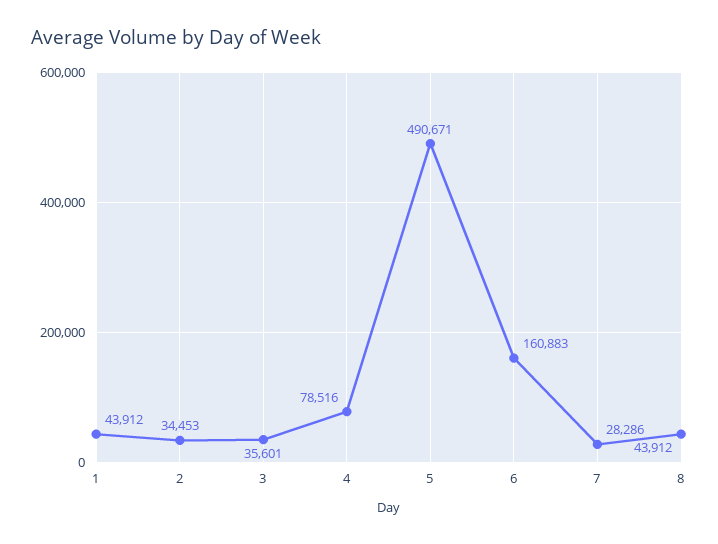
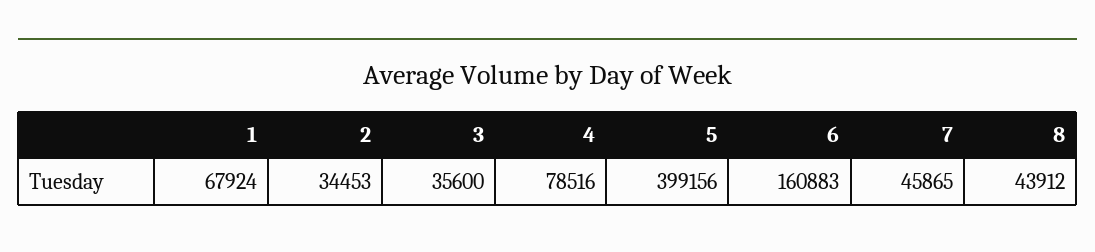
1: 43912 -> 67924
3: 35601 -> 35600
5: 490671 -> 399156
7: 28286 -> 45865

